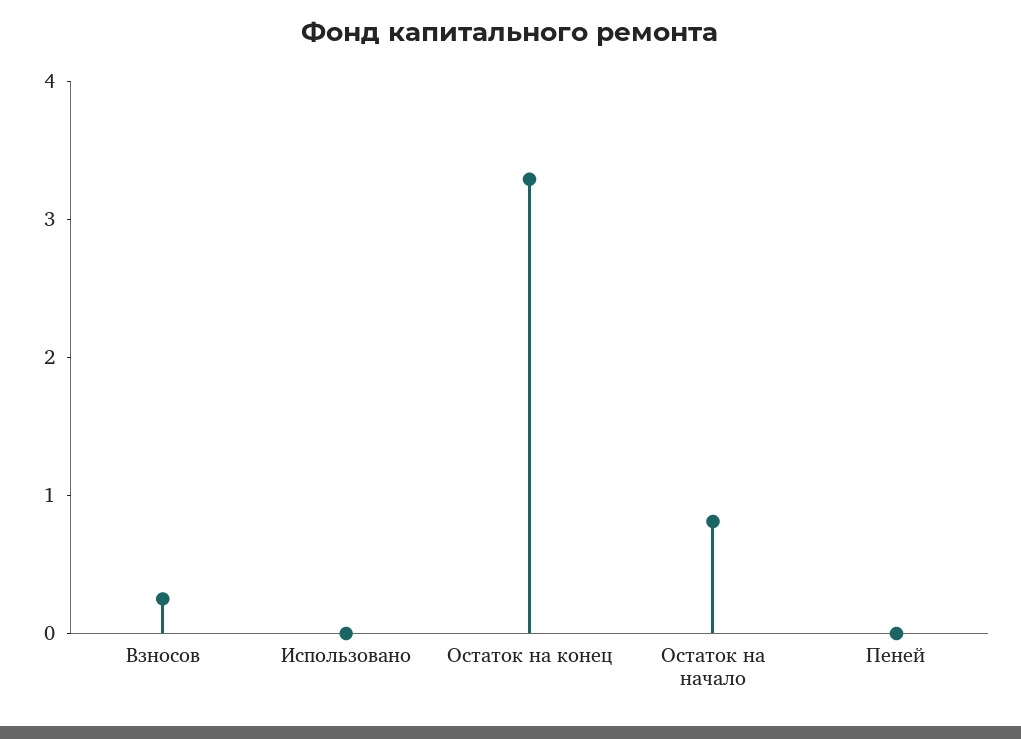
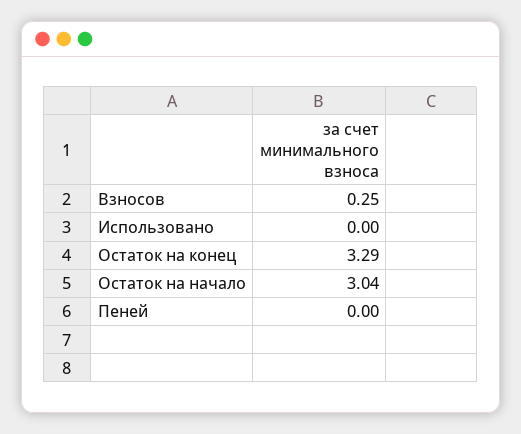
Остаток на начало: 0.8 -> 3.04

